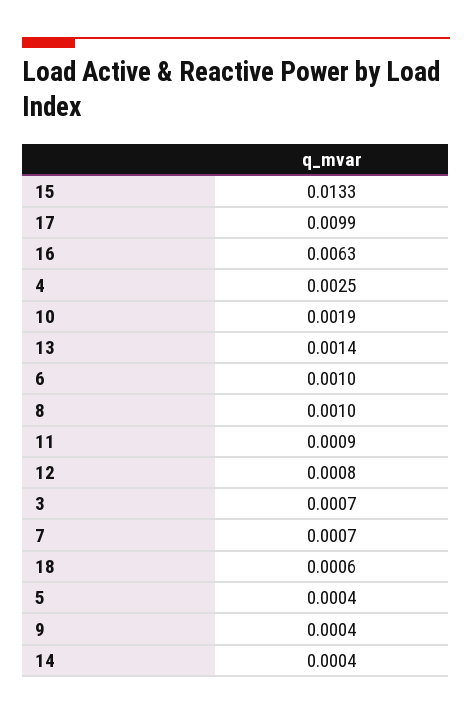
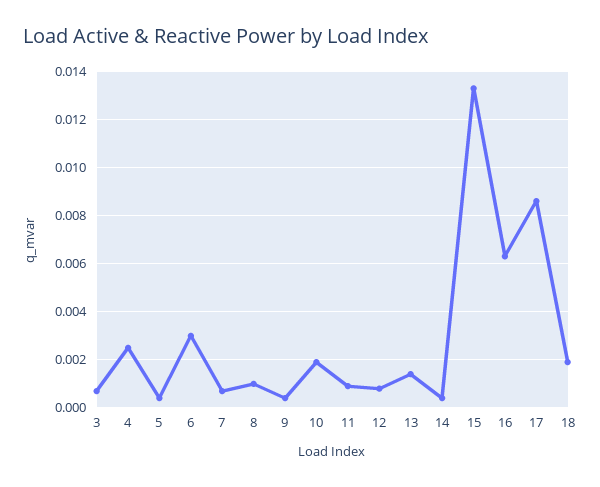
17: 0.0099 -> 0.0085
6: 0.001 -> 0.003
18: 0.0006 -> 0.002

